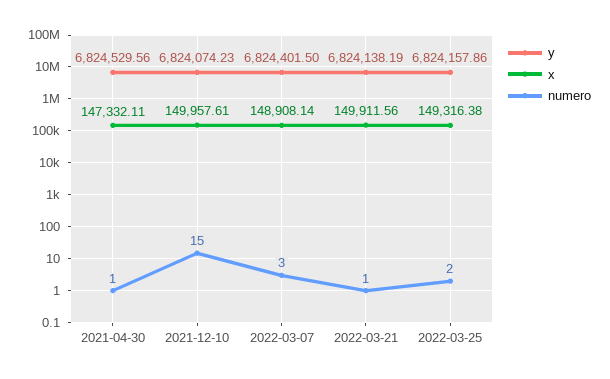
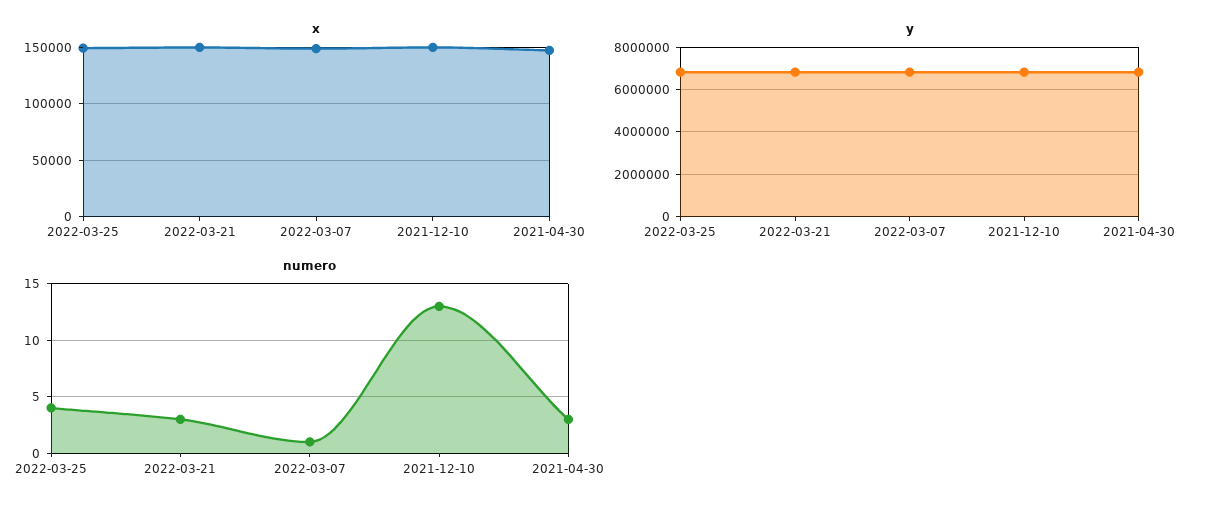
numero, 2021-04-30: 1 -> 3
numero, 2021-12-10: 15 -> 13
numero, 2022-03-07: 3 -> 1
numero, 2022-03-21: 1 -> 3
numero, 2022-03-25: 2 -> 4

